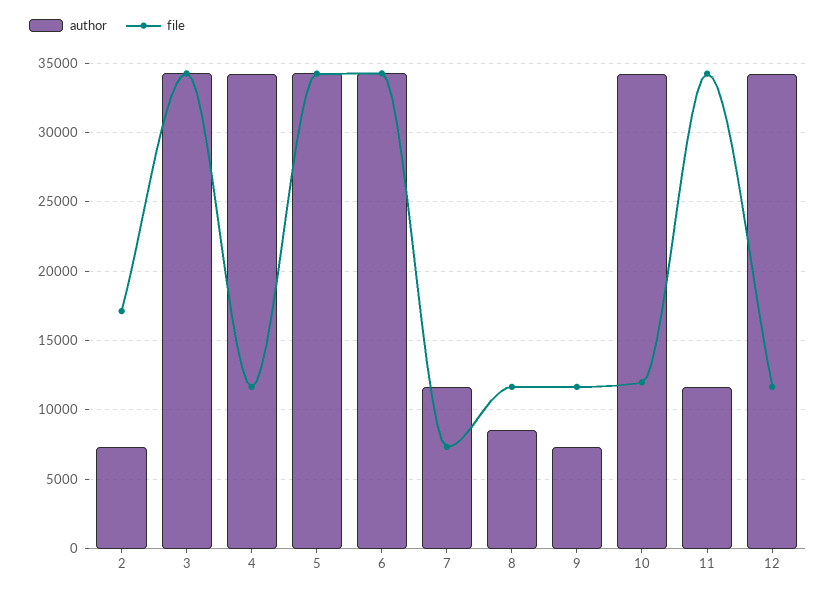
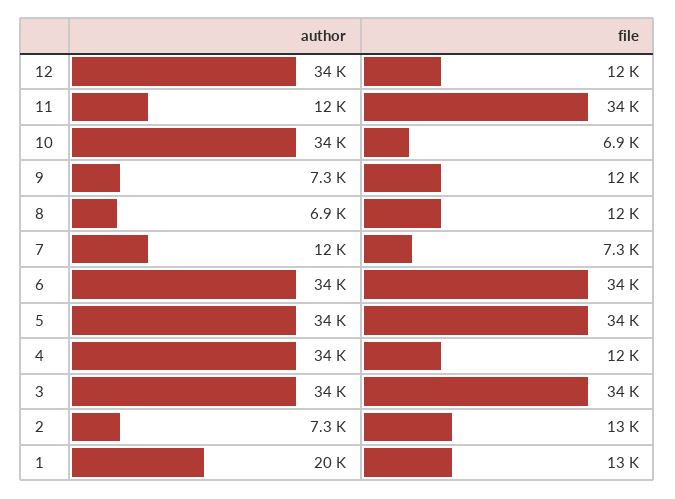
file, 2: 17000 -> 13000
author, 8: 8500 -> 6900
file, 10: 12000 -> 6900
author, 1: none -> 20000
file, 1: none -> 13000

